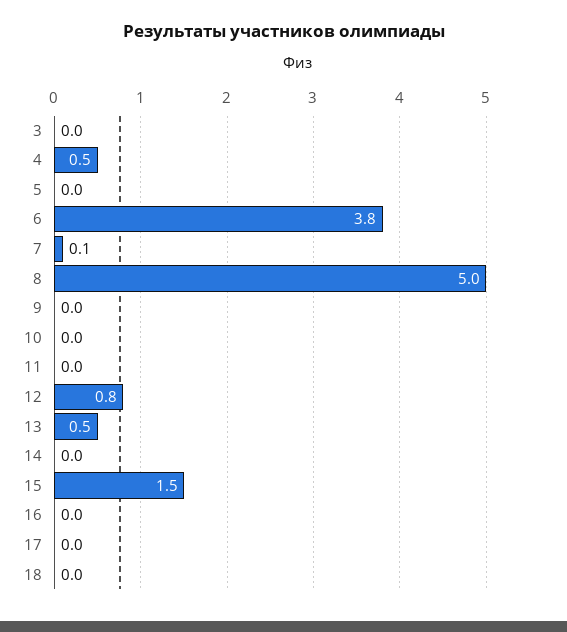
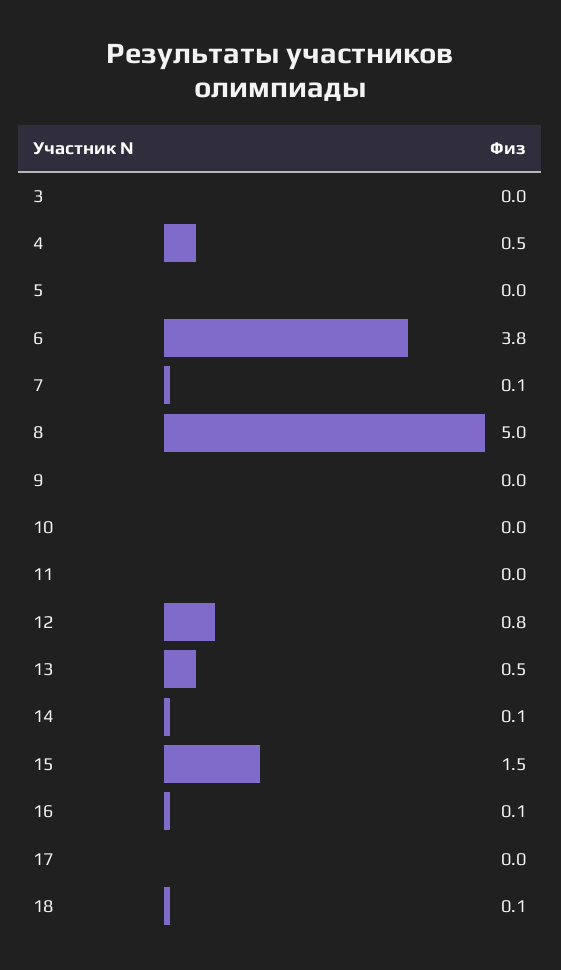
14: 0 -> 0.1
16: 0 -> 0.1
18: 0 -> 0.1

